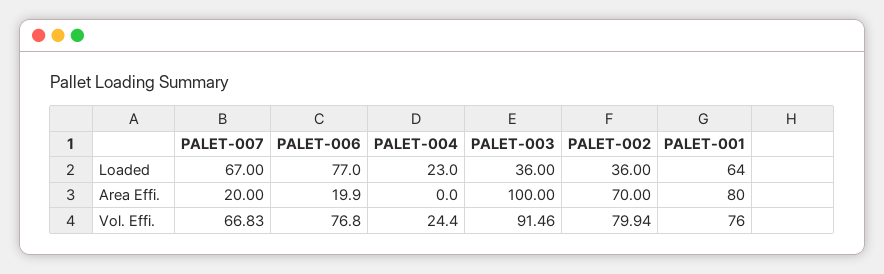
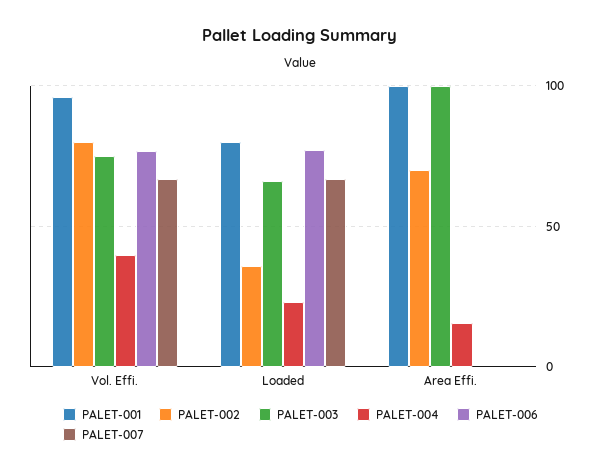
PALET-003, Loaded: 36 -> 65
PALET-001, Loaded: 64 -> 80
PALET-007, Area Effi.: 20 -> 0
PALET-006, Area Effi.: 19.9 -> 0
PALET-004, Area Effi.: 0 -> 15
PALET-001, Area Effi.: 80 -> 100
PALET-004, Vol. Effi.: 24.4 -> 40
PALET-003, Vol. Effi.: 91.46 -> 75
PALET-001, Vol. Effi.: 76 -> 95

